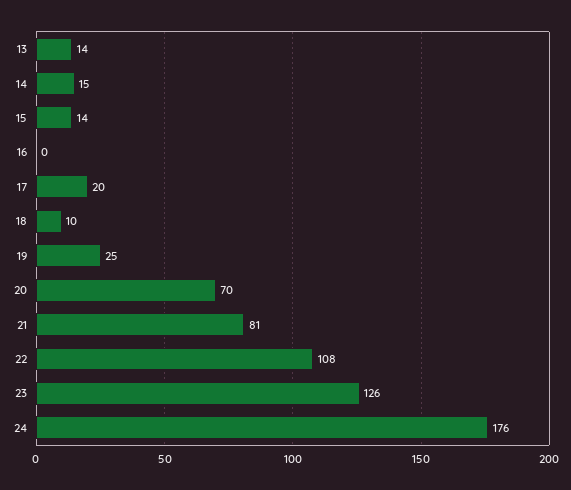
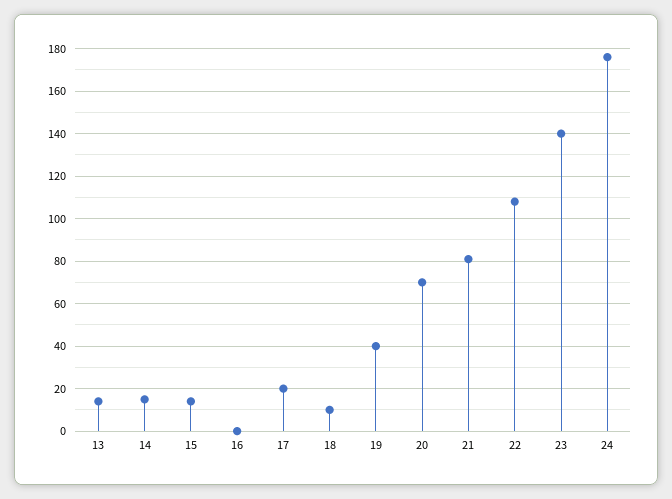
19: 25 -> 40
23: 126 -> 140

